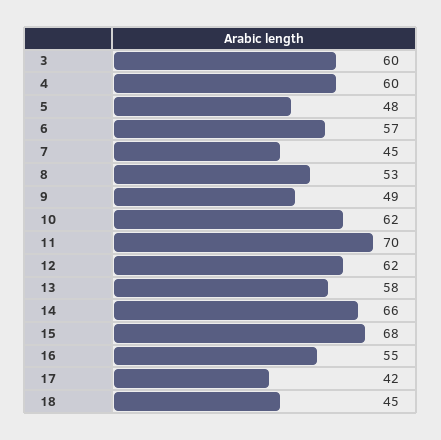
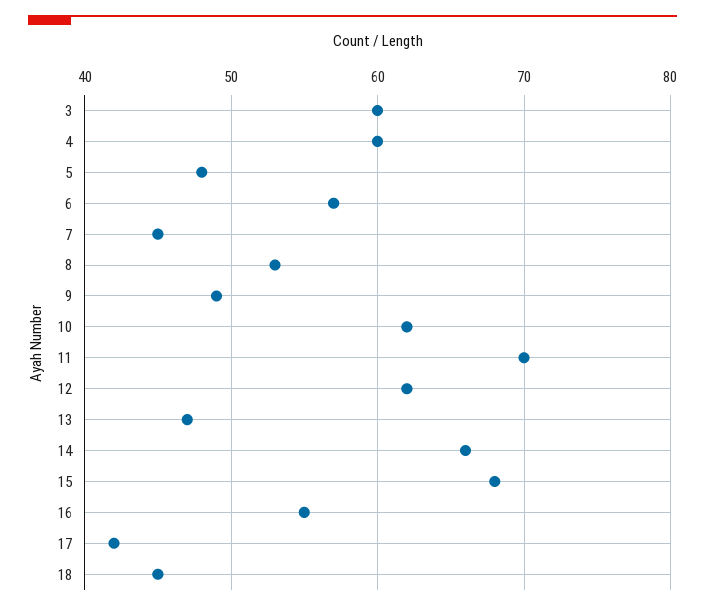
13: 58 -> 47

